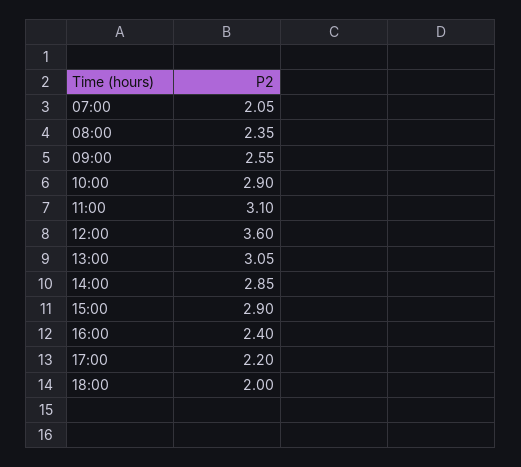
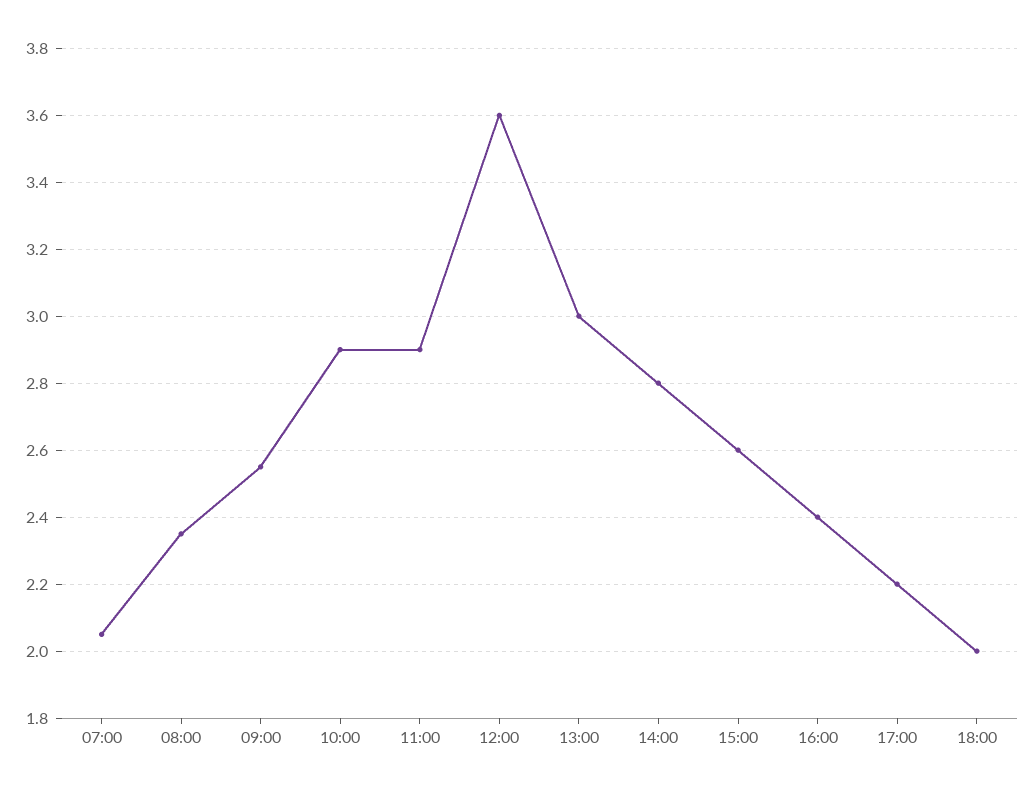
11:00: 3.1 -> 2.9
13:00: 3.05 -> 3
14:00: 2.85 -> 2.8
15:00: 2.9 -> 2.6

